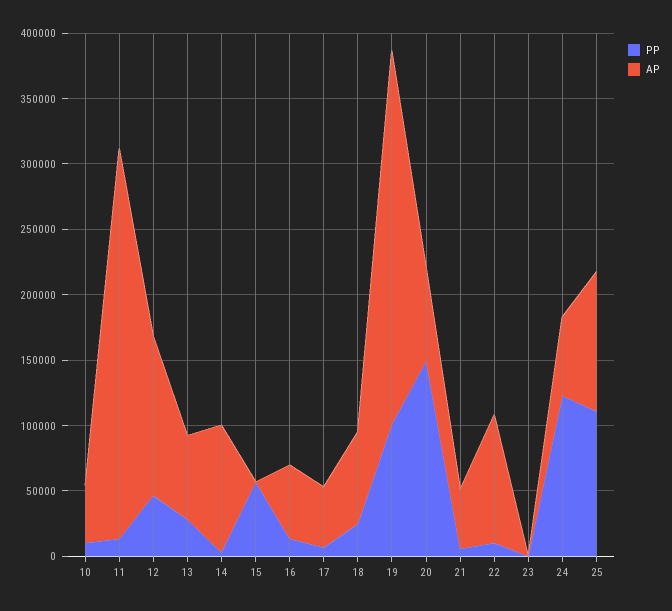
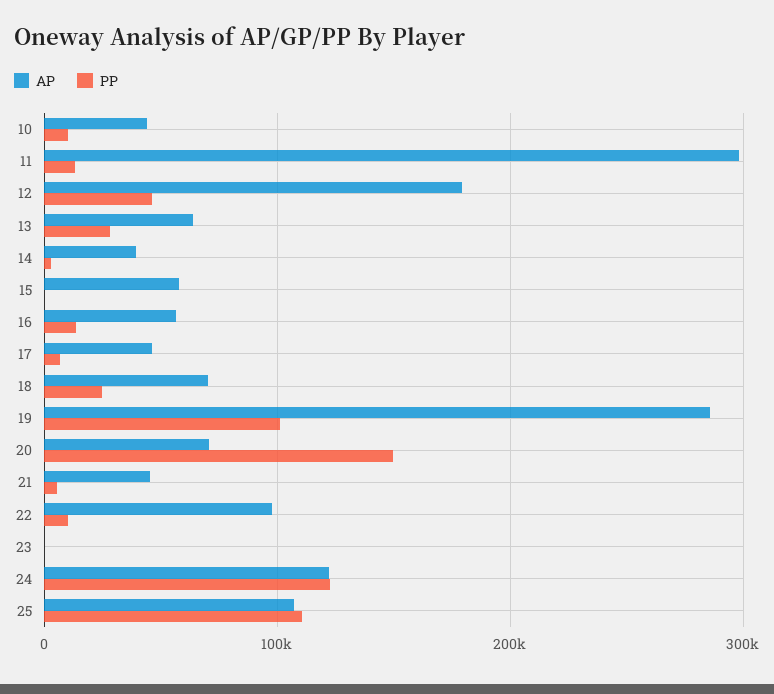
AP, 12: 120000 -> 180000
AP, 14: 100000 -> 40000
PP, 15: 60000 -> 0
AP, 15: 0 -> 60000
AP, 24: 60000 -> 120000

